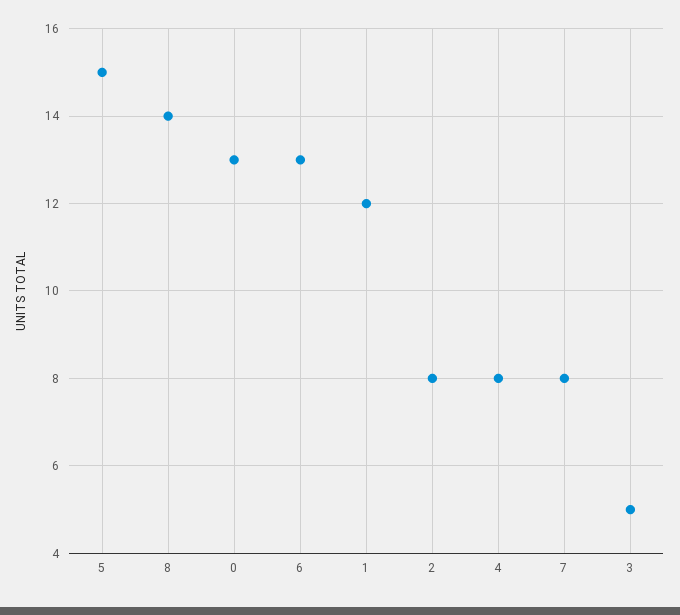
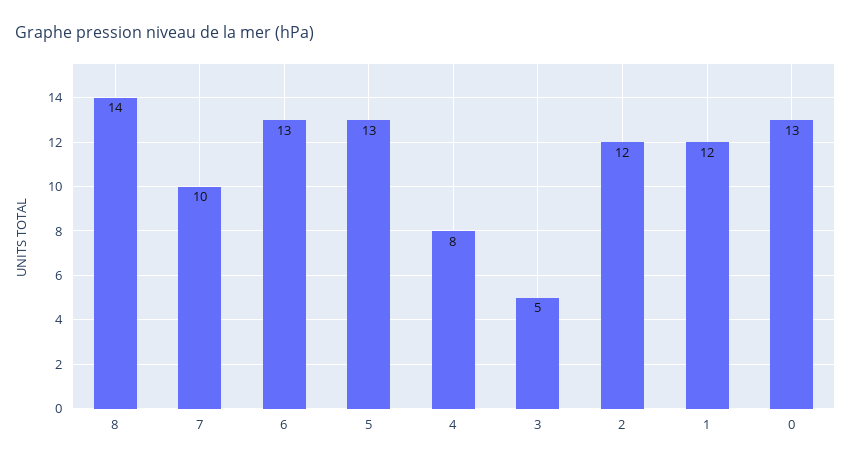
5: 15 -> 13
2: 8 -> 12
7: 8 -> 10

